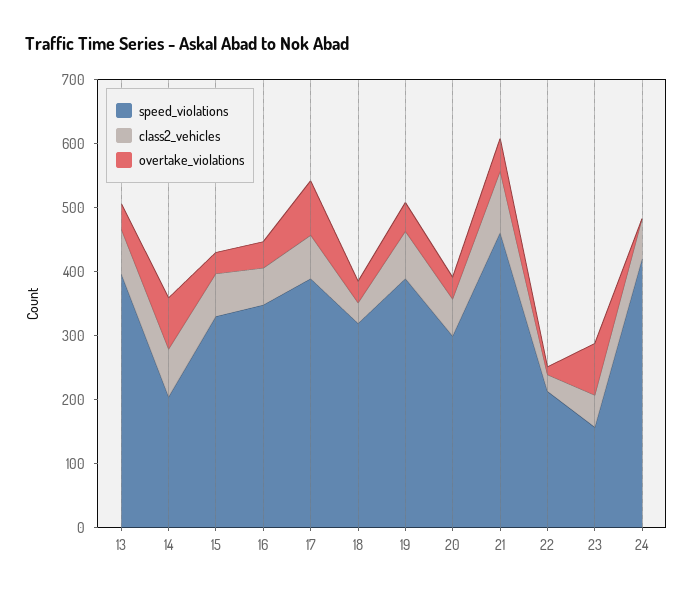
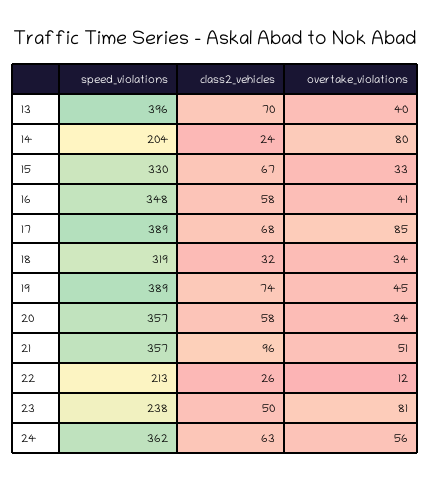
class2_vehicles, 14: 80 -> 24
speed_violations, 20: 300 -> 357
speed_violations, 21: 460 -> 357
speed_violations, 23: 160 -> 238
speed_violations, 24: 420 -> 362
overtake_violations, 24: 0 -> 56

